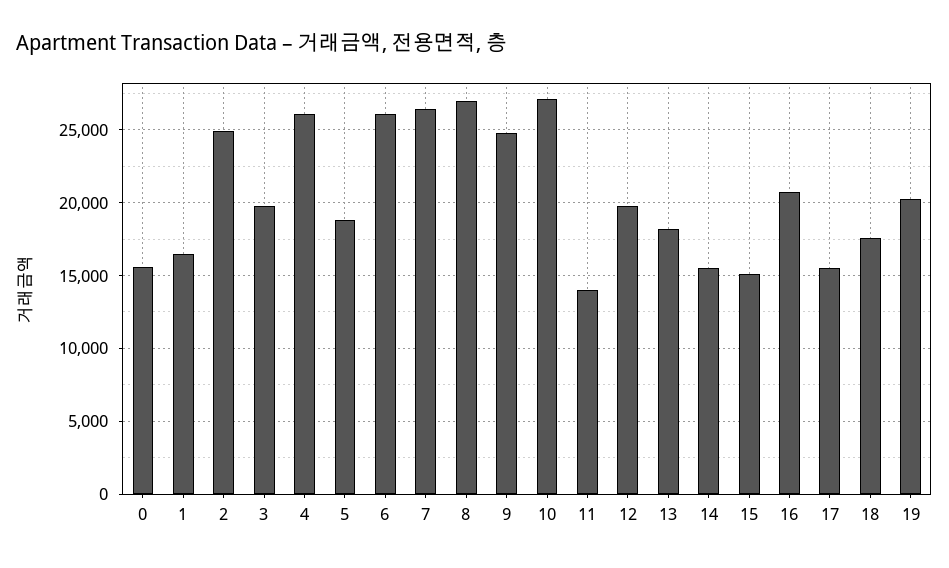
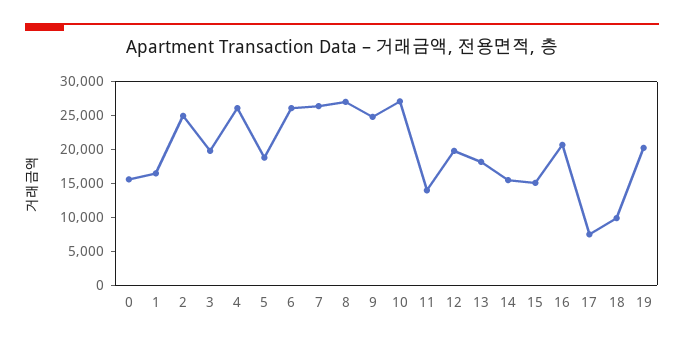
17: 15500 -> 7500
18: 17500 -> 10000

